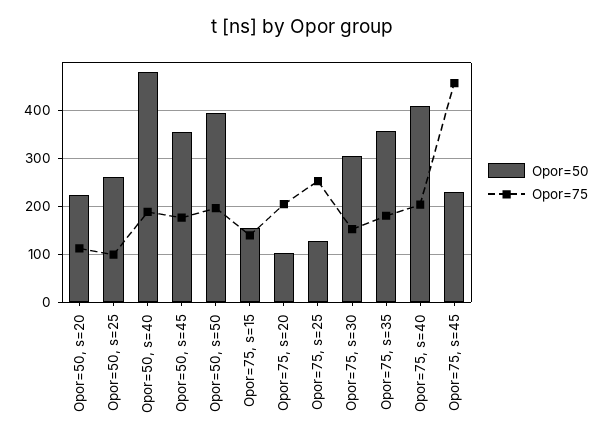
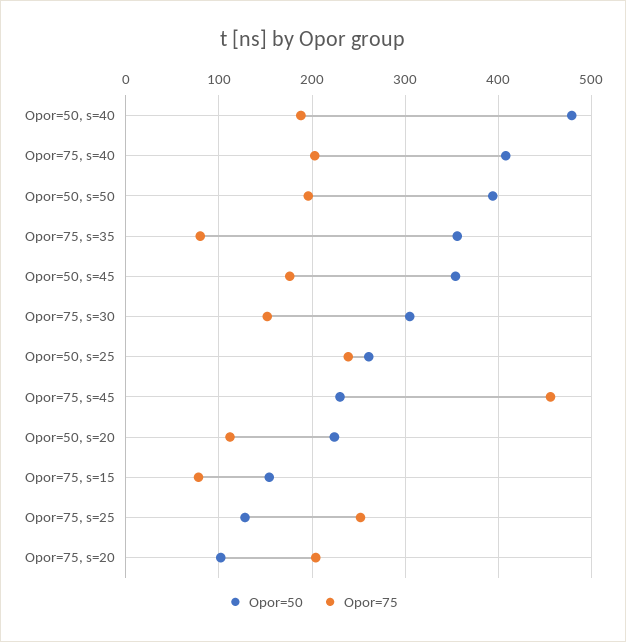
Opor=75, Opor=50, s=25: 100 -> 240
Opor=75, Opor=75, s=15: 140 -> 80
Opor=75, Opor=75, s=35: 180 -> 80

